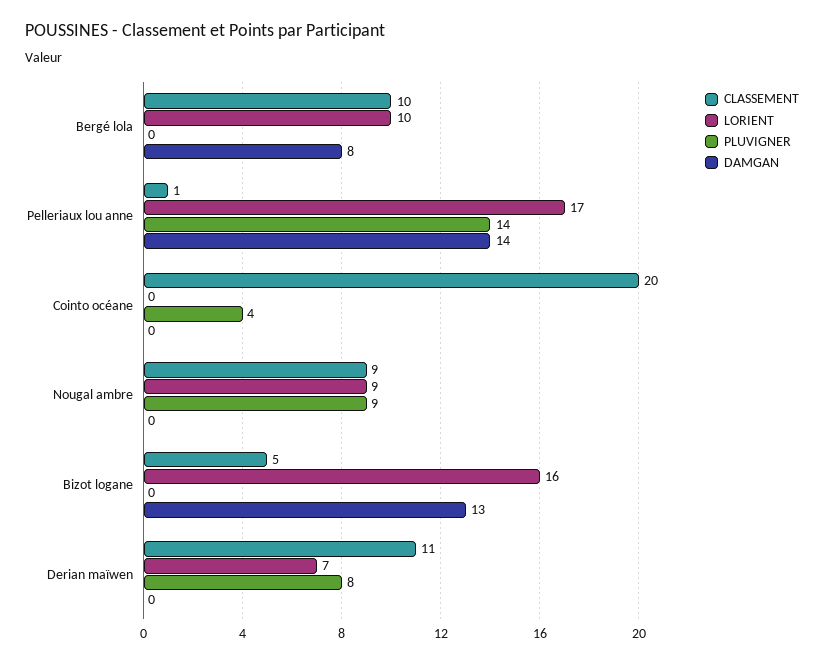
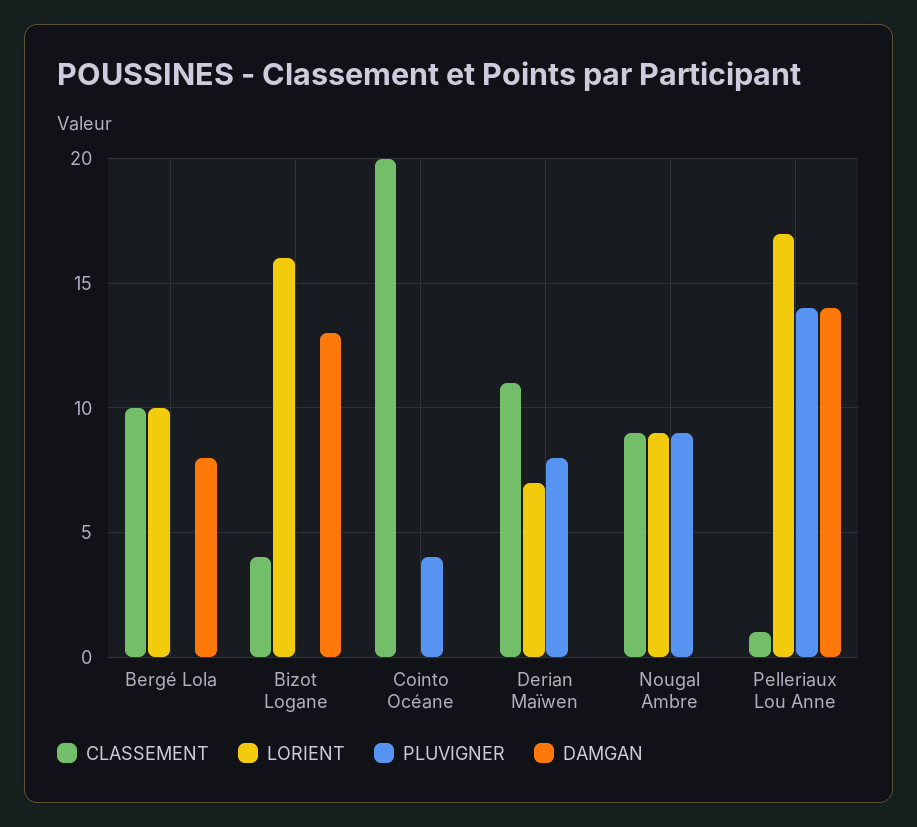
CLASSEMENT, Bizot logane: 5 -> 4

